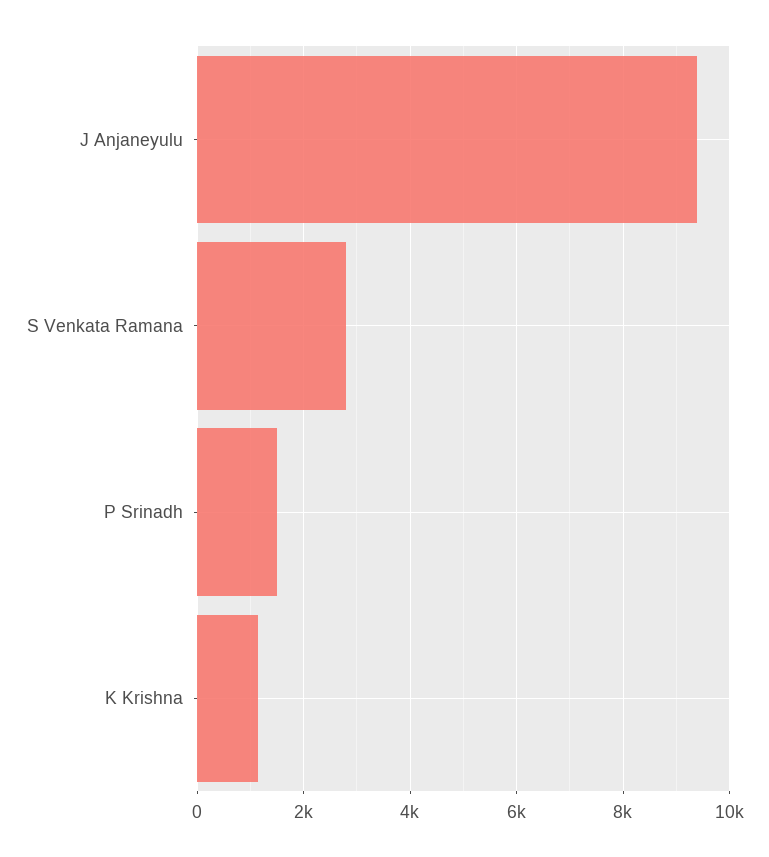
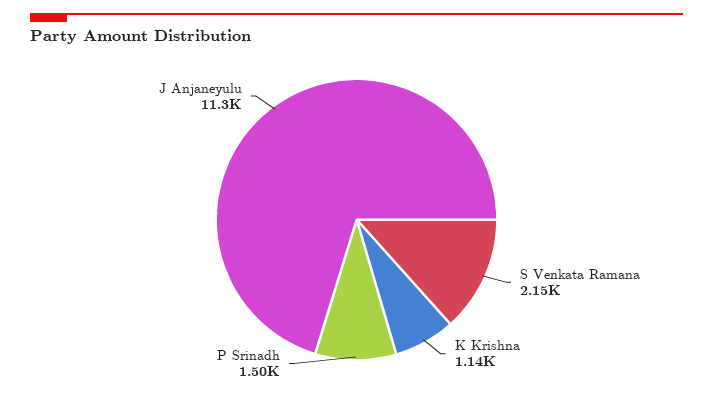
J Anjaneyulu: 9400 -> 11300
S Venkata Ramana: 2800 -> 2150

